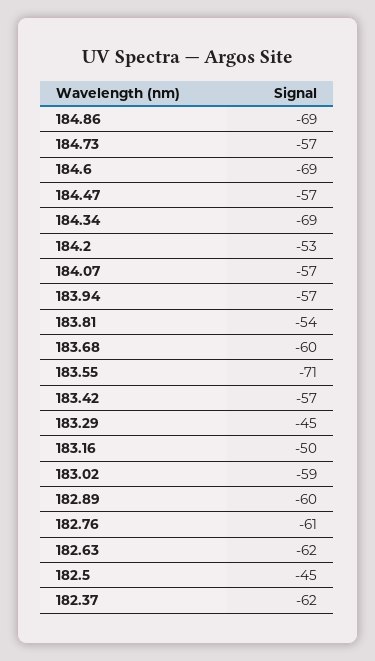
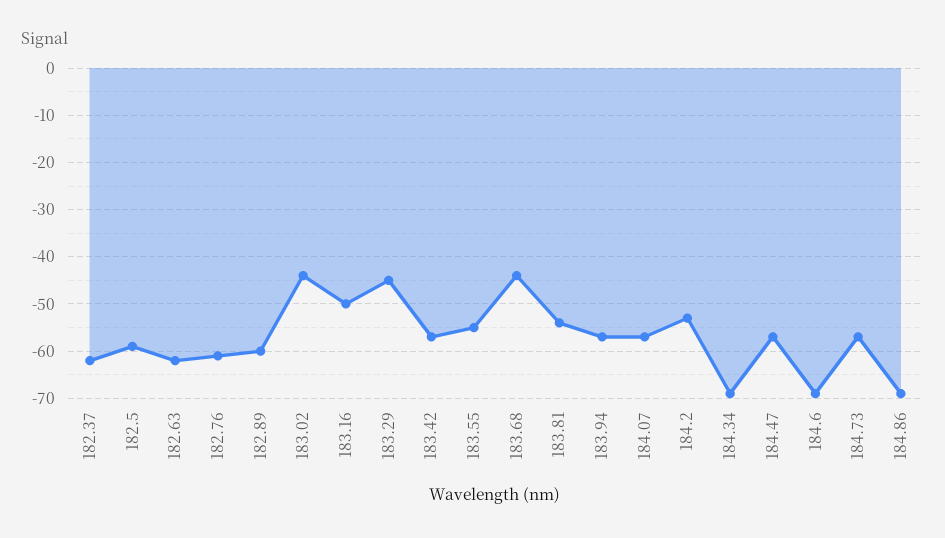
183.68: -60 -> -45
183.55: -71 -> -55
183.02: -59 -> -45
182.5: -45 -> -60

